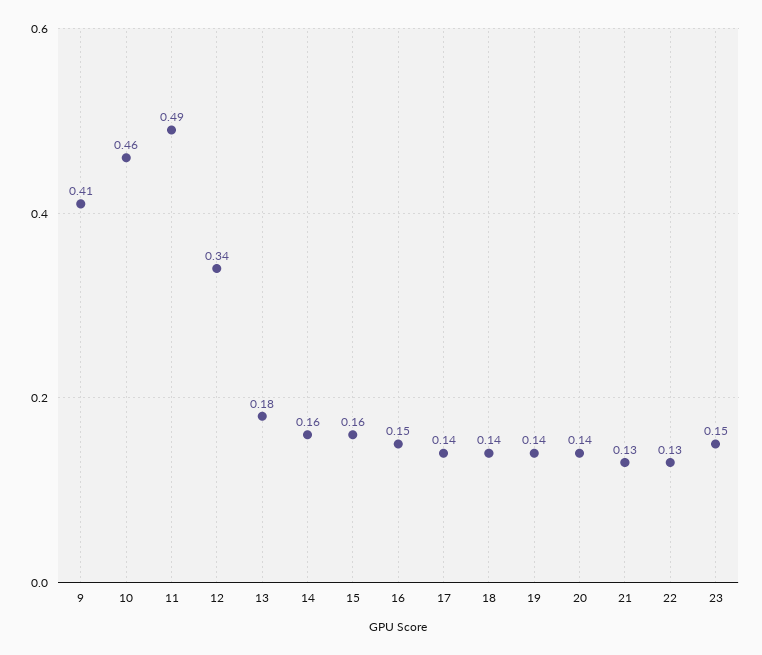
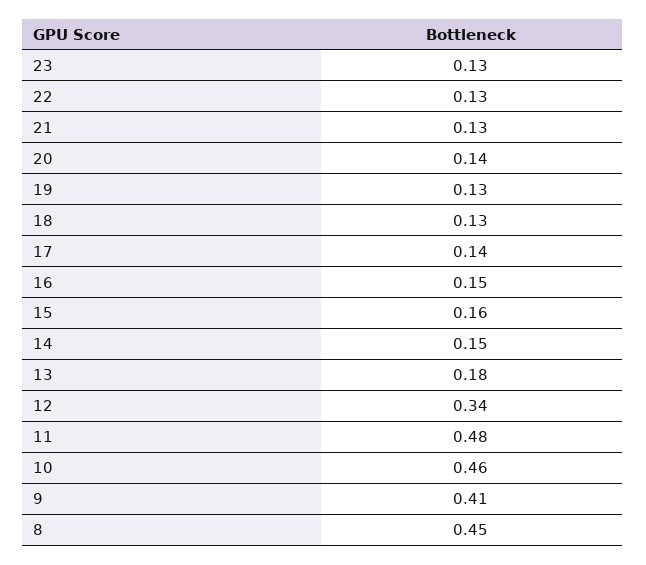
11: 0.49 -> 0.48
14: 0.16 -> 0.15
18: 0.14 -> 0.13
19: 0.14 -> 0.13
23: 0.15 -> 0.13
8: none -> 0.45

